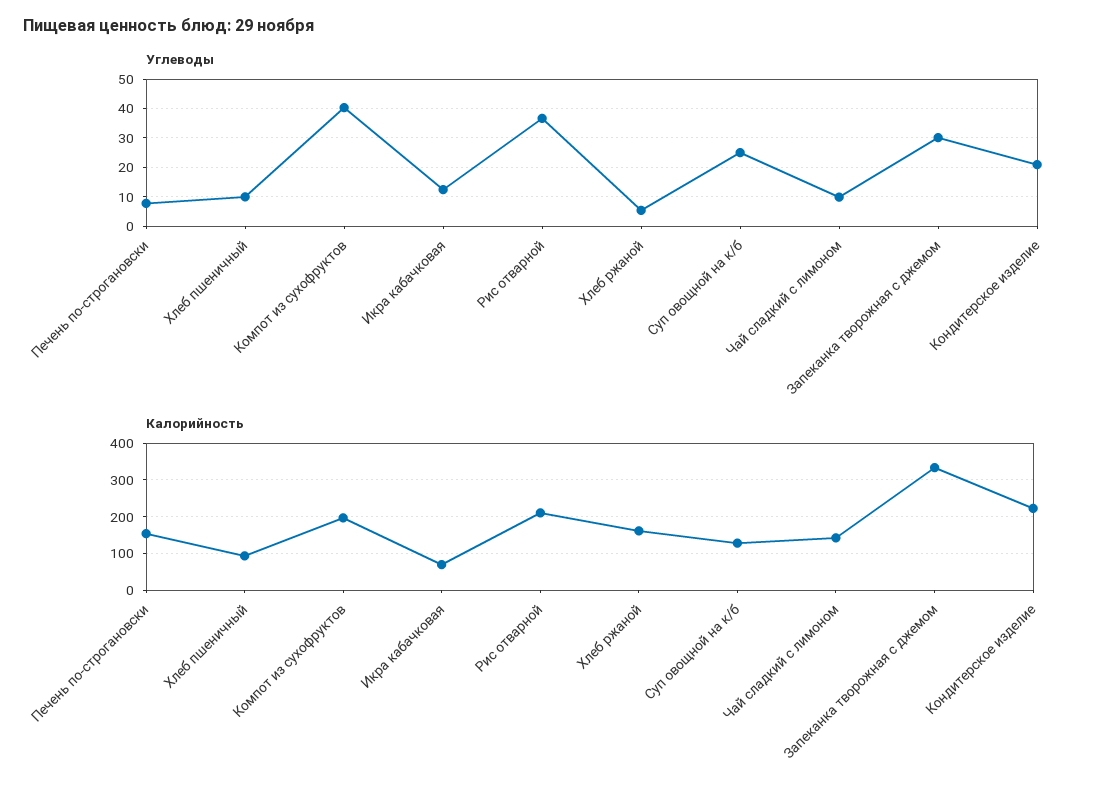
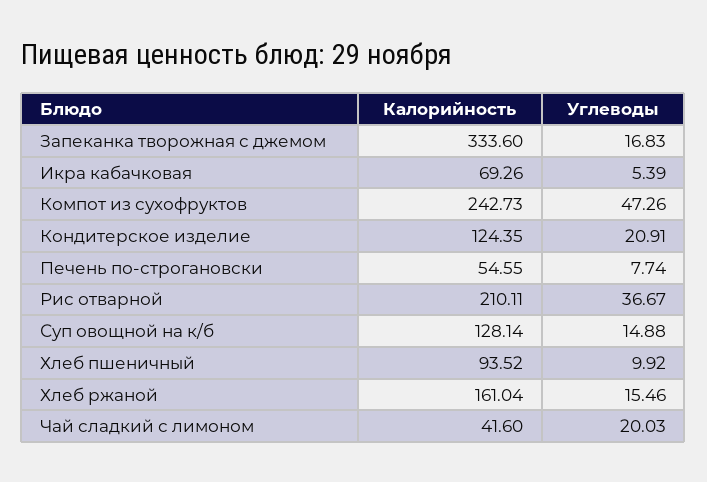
Углеводы, Компот из сухофруктов: 40 -> 47.26
Углеводы, Икра кабачковая: 12.5 -> 5.39
Углеводы, Хлеб ржаной: 5 -> 15.46
Углеводы, Суп овощной на к/б: 25 -> 14.88
Углеводы, Чай сладкий с лимоном: 10 -> 20.03
Углеводы, Запеканка творожная с джемом: 30 -> 16.83
Калорийность, Печень по-строгановски: 160 -> 54.55
Калорийность, Компот из сухофруктов: 200 -> 242.73
Калорийность, Чай сладкий с лимоном: 140 -> 41.6
Калорийность, Кондитерское изделие: 220 -> 124.35

